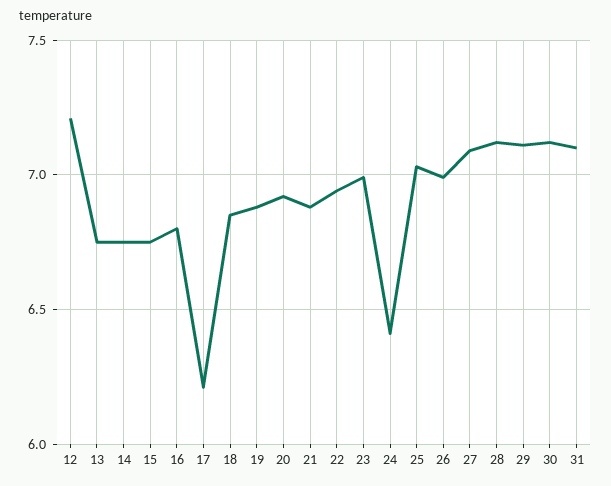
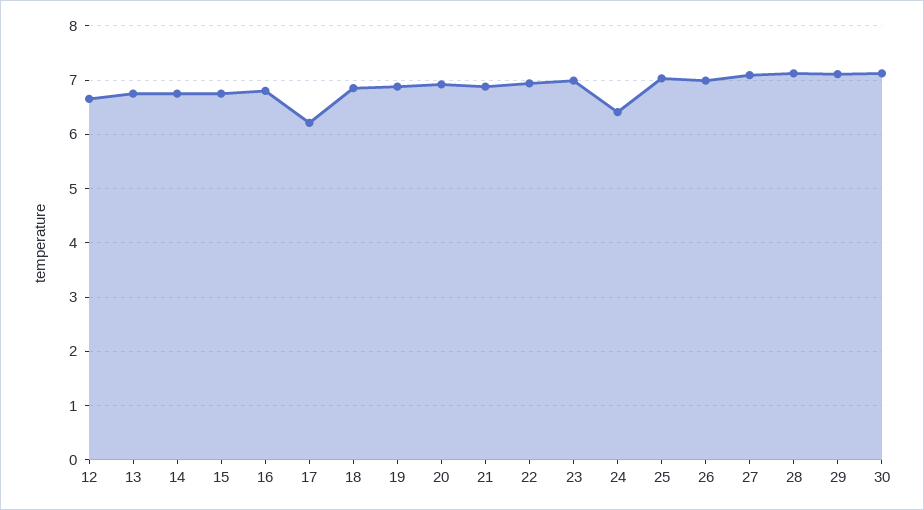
12: 7.2 -> 6.6
31: 7.1 -> none

